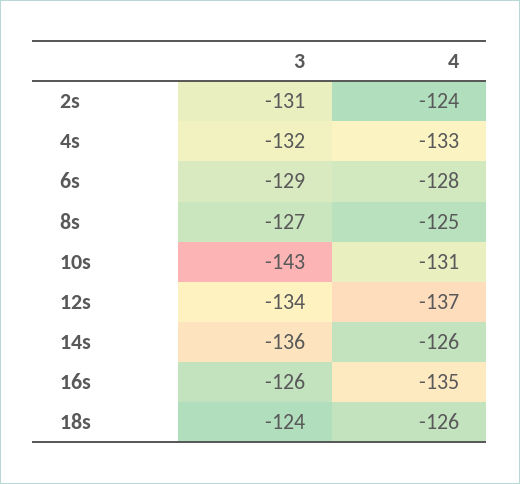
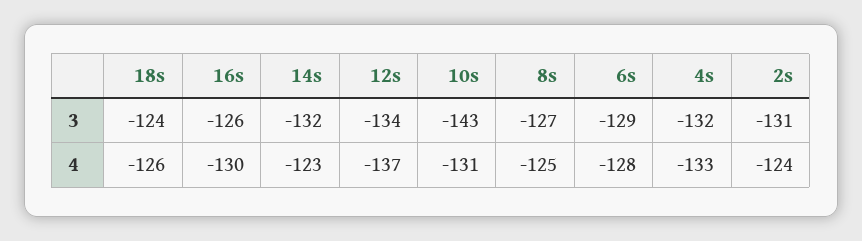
3, 14s: -136 -> -132
4, 14s: -126 -> -123
4, 16s: -135 -> -130

